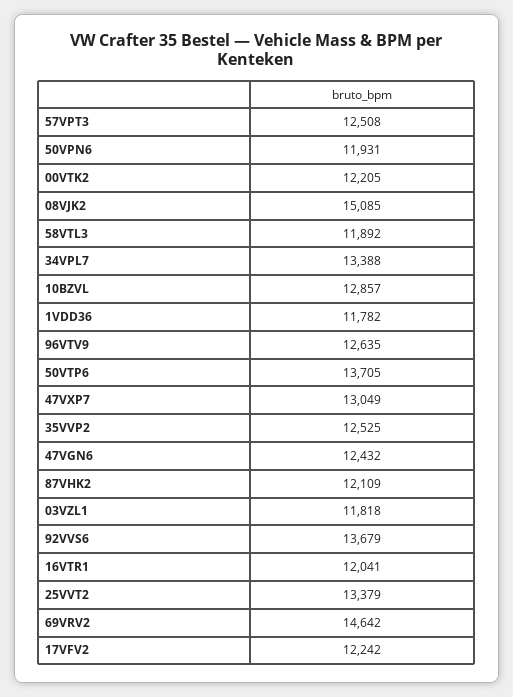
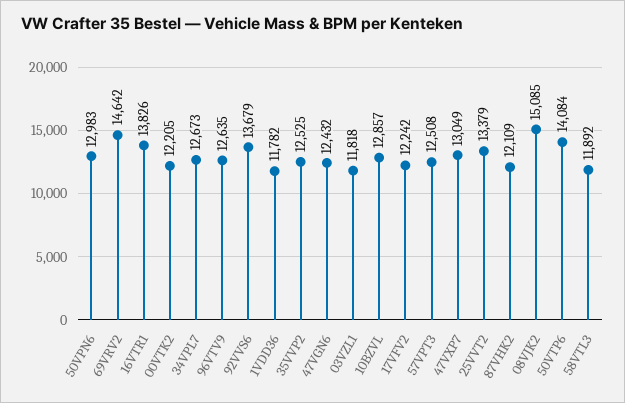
50VPN6: 11931 -> 12983
34VPL7: 13388 -> 12673
50VTP6: 13705 -> 14084
16VTR1: 12041 -> 13826

